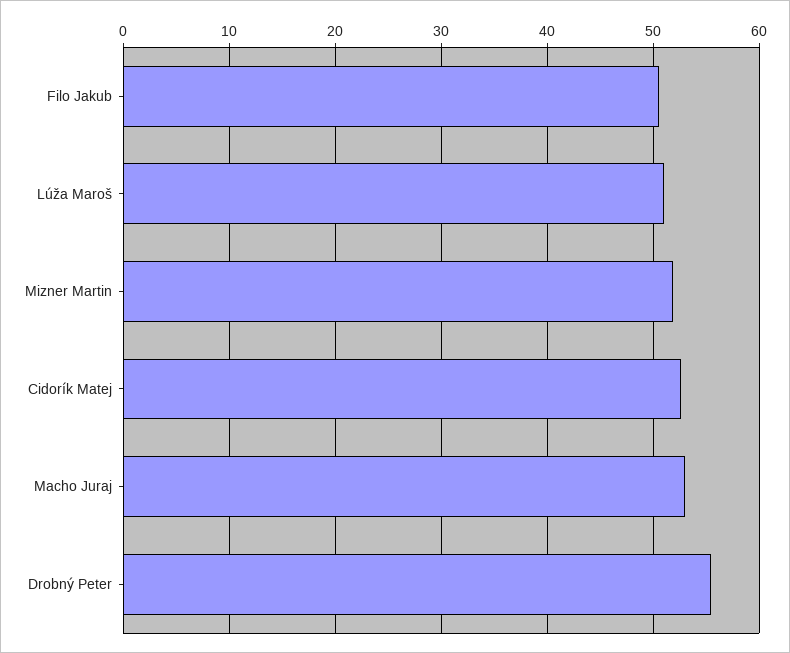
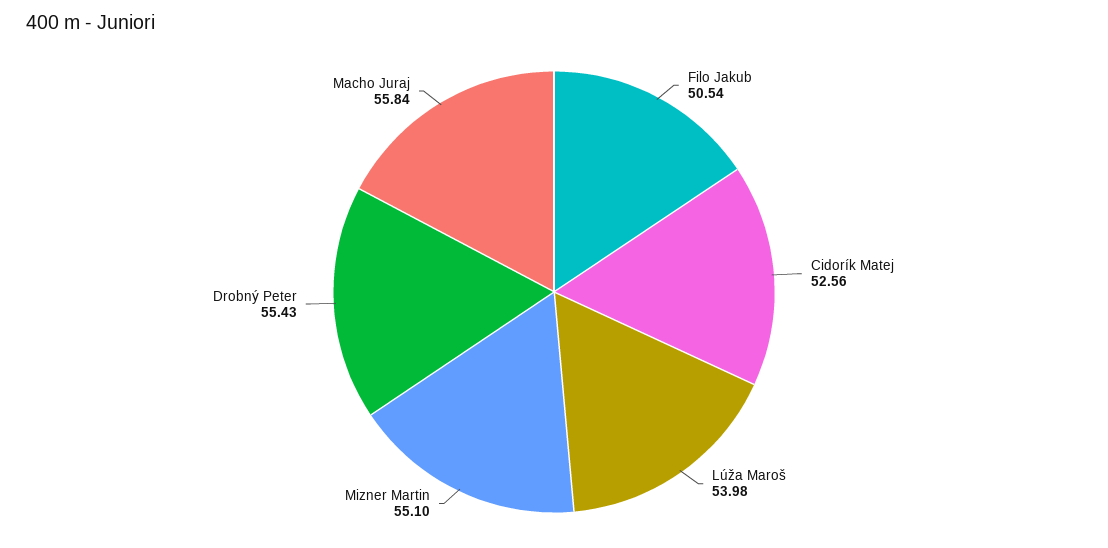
Lúža Maroš: 51 -> 53.98
Mizner Martin: 52 -> 55.1
Macho Juraj: 53 -> 55.84

